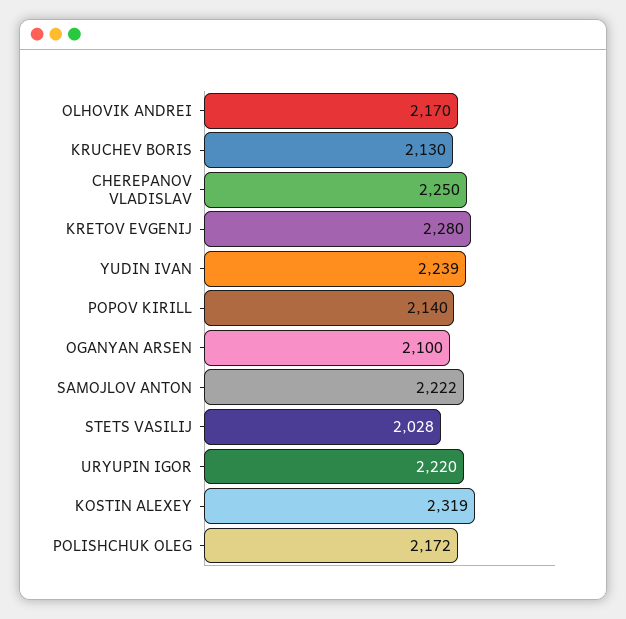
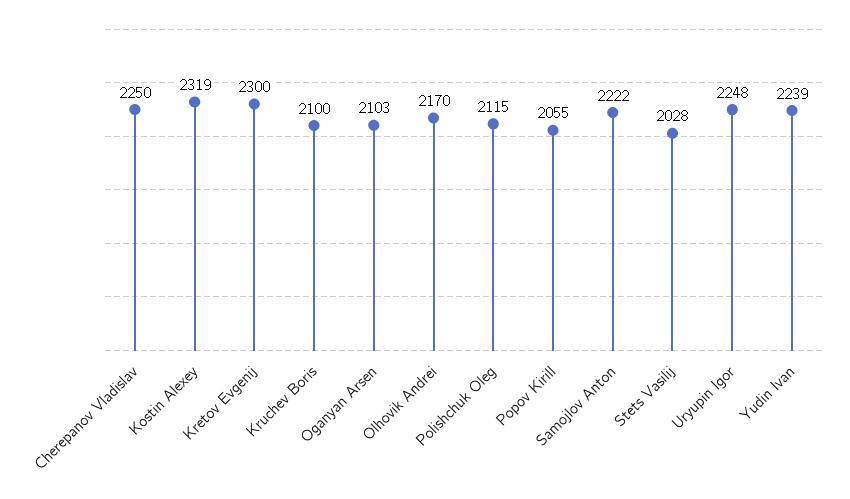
KRUCHEV BORIS: 2130 -> 2100
KRETOV EVGENIJ: 2280 -> 2300
POPOV KIRILL: 2140 -> 2055
OGANYAN ARSEN: 2100 -> 2103
URYUPIN IGOR: 2220 -> 2248
POLISHCHUK OLEG: 2172 -> 2115

